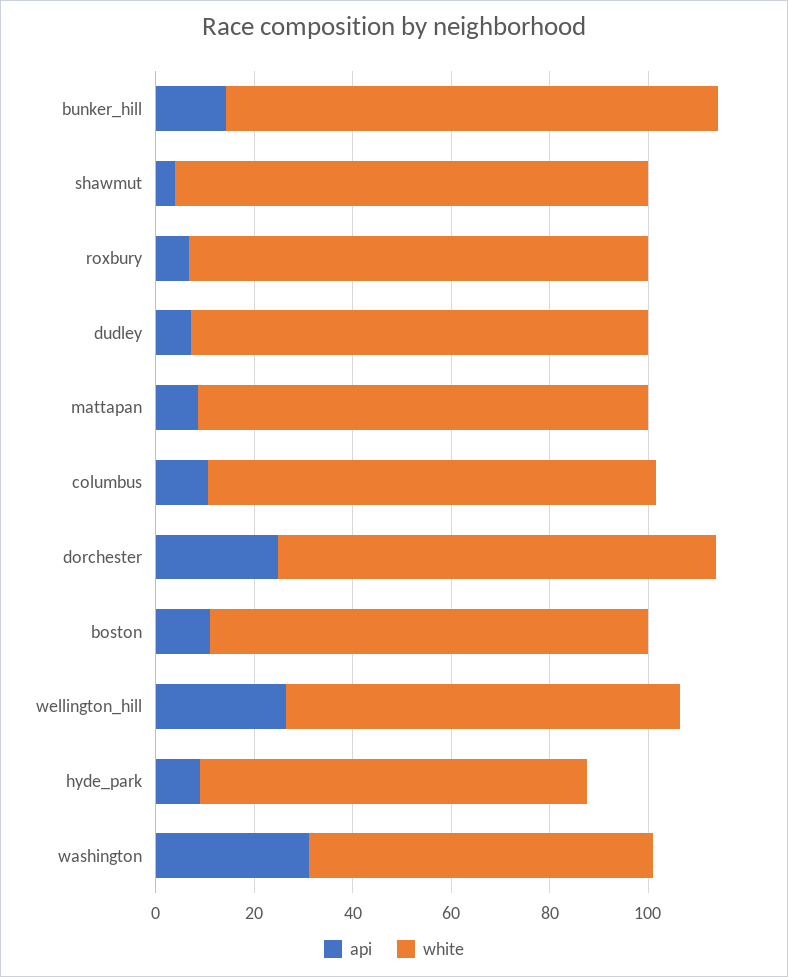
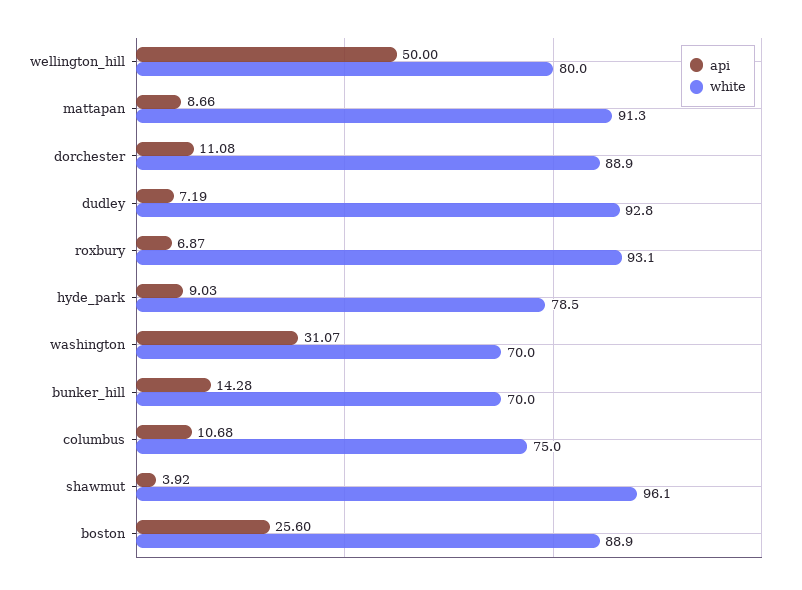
white, bunker_hill: 100 -> 70
white, columbus: 90 -> 75
api, dorchester: 25 -> 11.08
api, boston: 10 -> 25.6
api, wellington_hill: 25 -> 50

